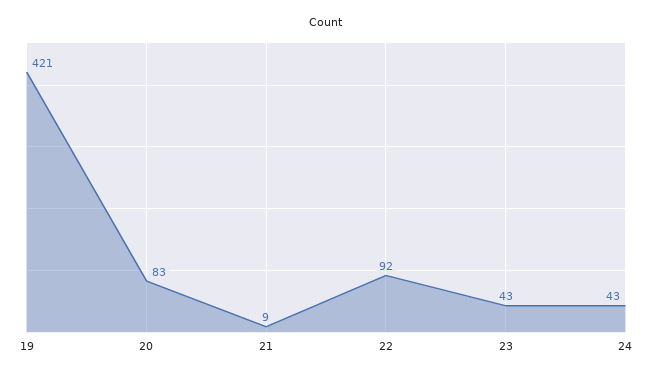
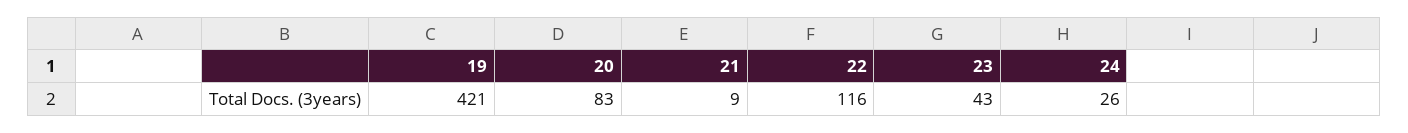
22: 92 -> 116
24: 43 -> 26

